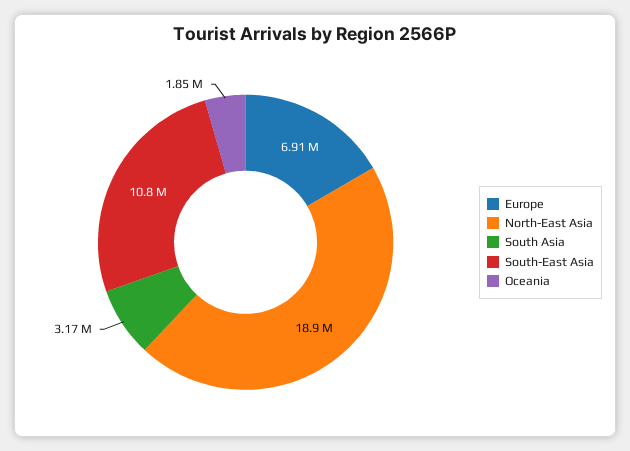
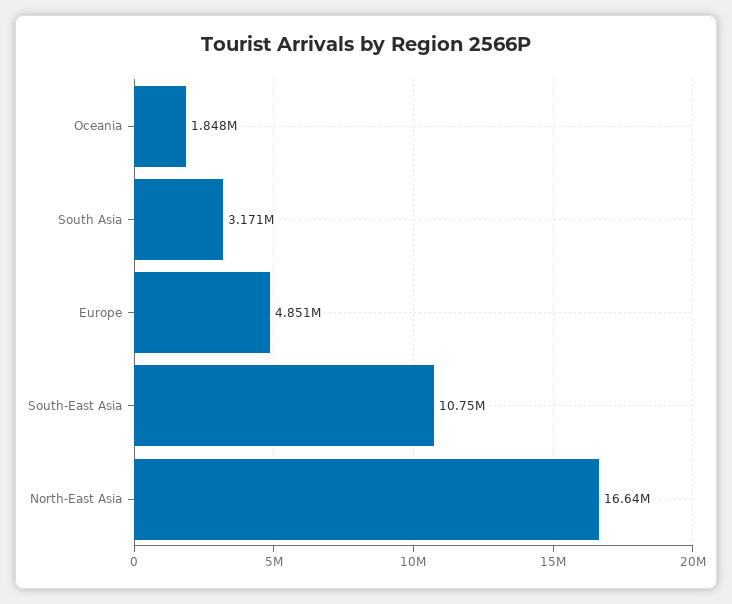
Europe: 6910000 -> 4851000
North-East Asia: 18900000 -> 16640000

